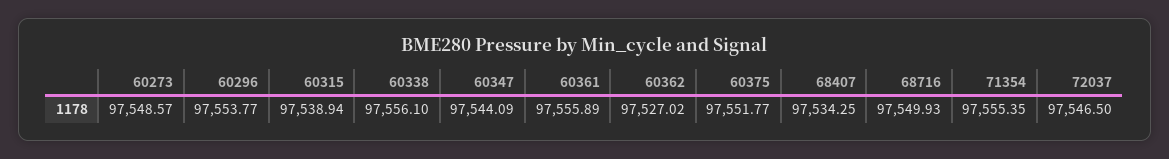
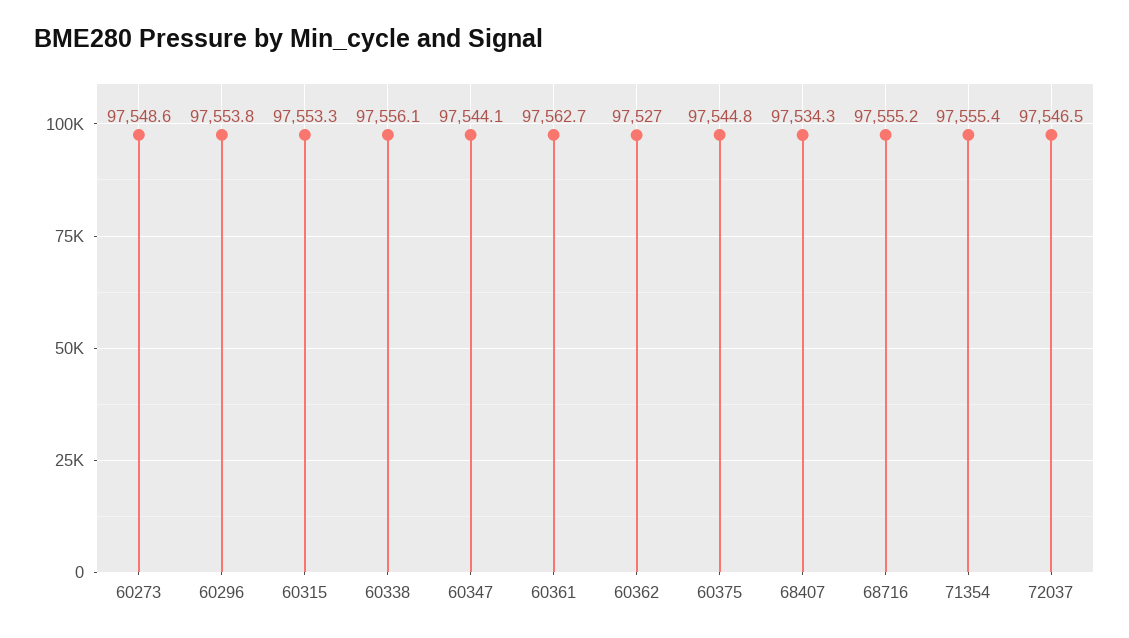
60315: 97538.94 -> 97553.3
60361: 97555.89 -> 97562.7
60375: 97551.77 -> 97544.8
68716: 97549.93 -> 97555.2

